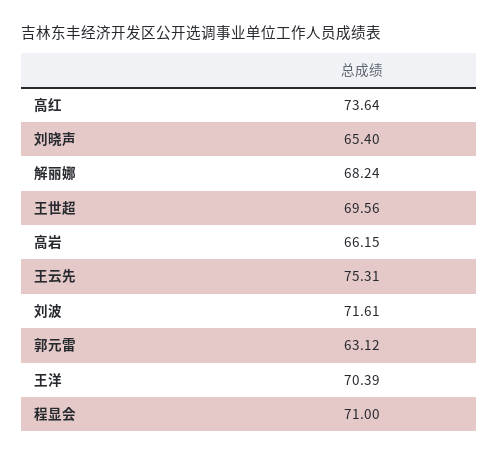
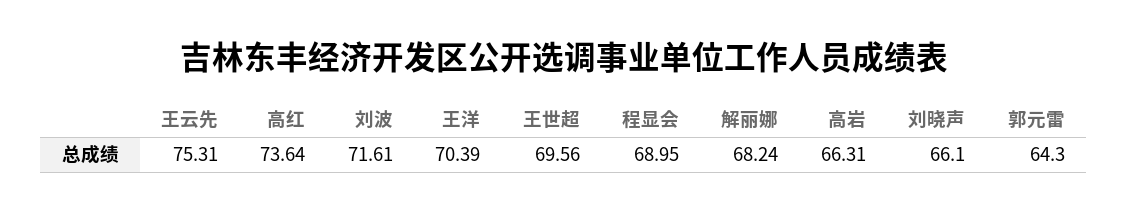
刘晓声: 65.4 -> 66.1
高岩: 66.15 -> 66.31
郭元雷: 63.12 -> 64.3
程显会: 71 -> 68.95

